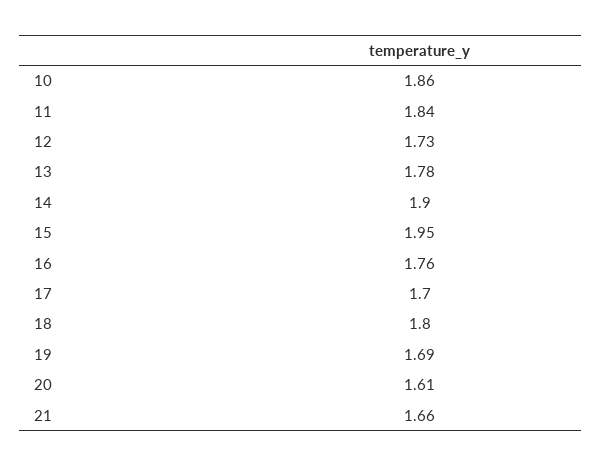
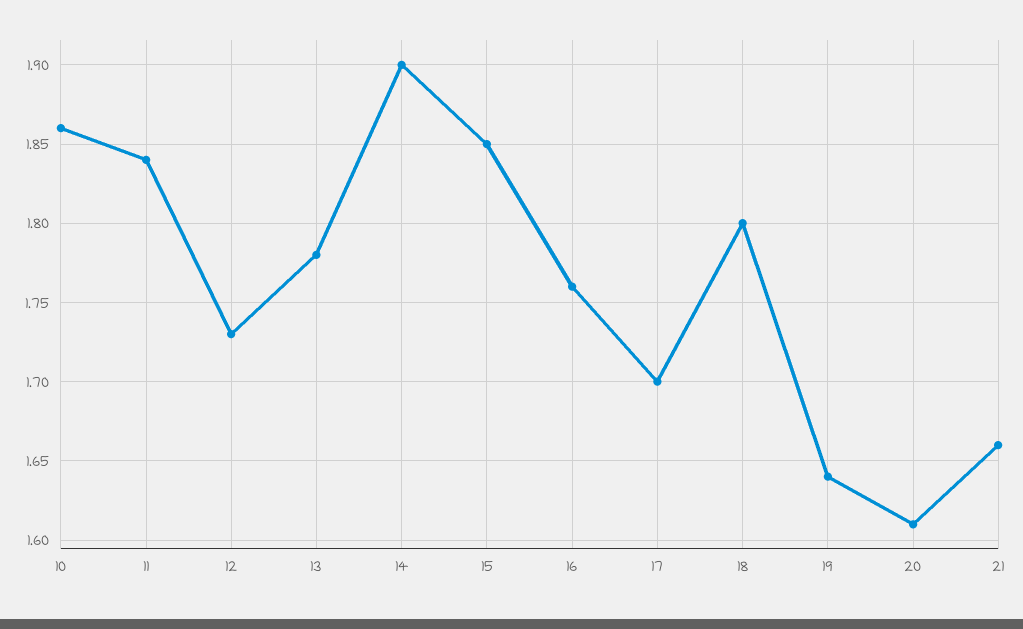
15: 1.95 -> 1.85
19: 1.69 -> 1.64

